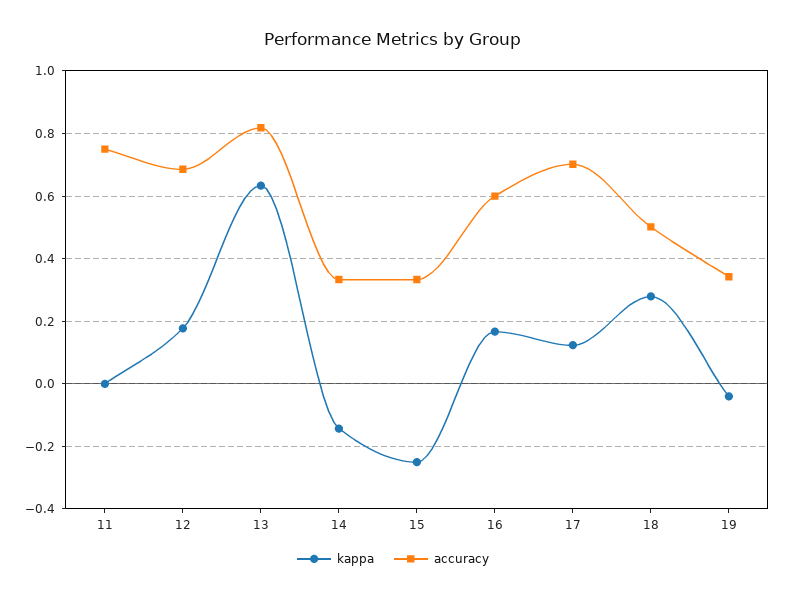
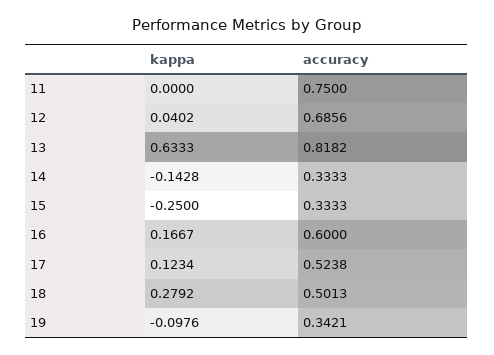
kappa, 12: 0.18 -> 0.0402
accuracy, 17: 0.7 -> 0.5238
kappa, 19: -0.04 -> -0.0976

